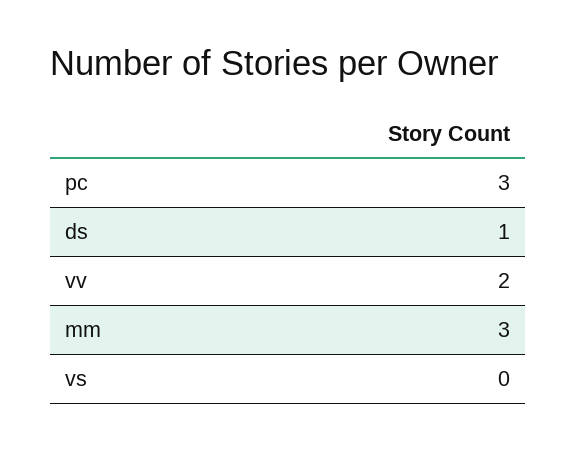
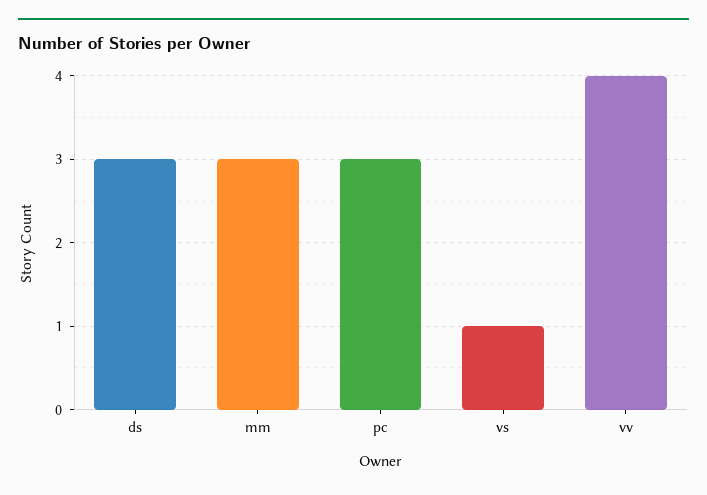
ds: 1 -> 3
vv: 2 -> 4
vs: 0 -> 1

